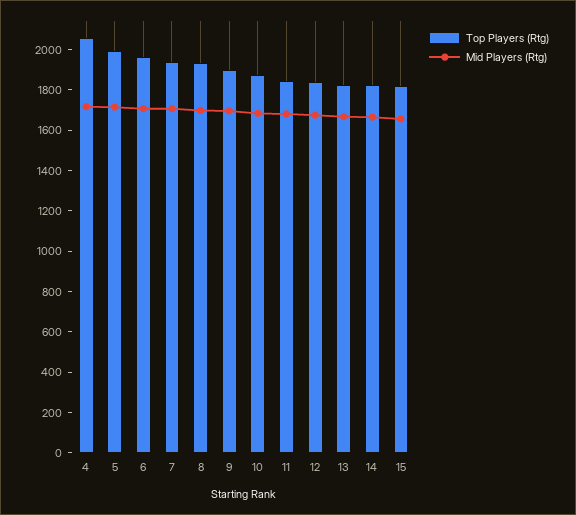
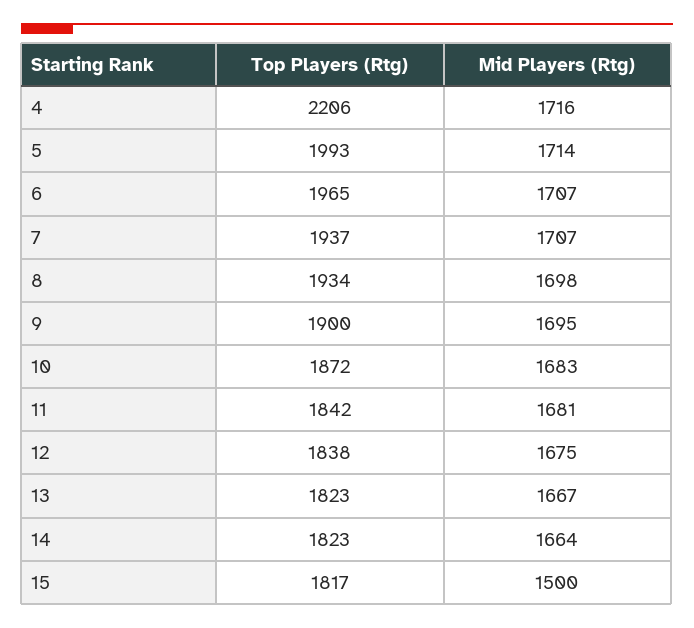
Top Players (Rtg), 4: 2050 -> 2206
Mid Players (Rtg), 15: 1650 -> 1500

